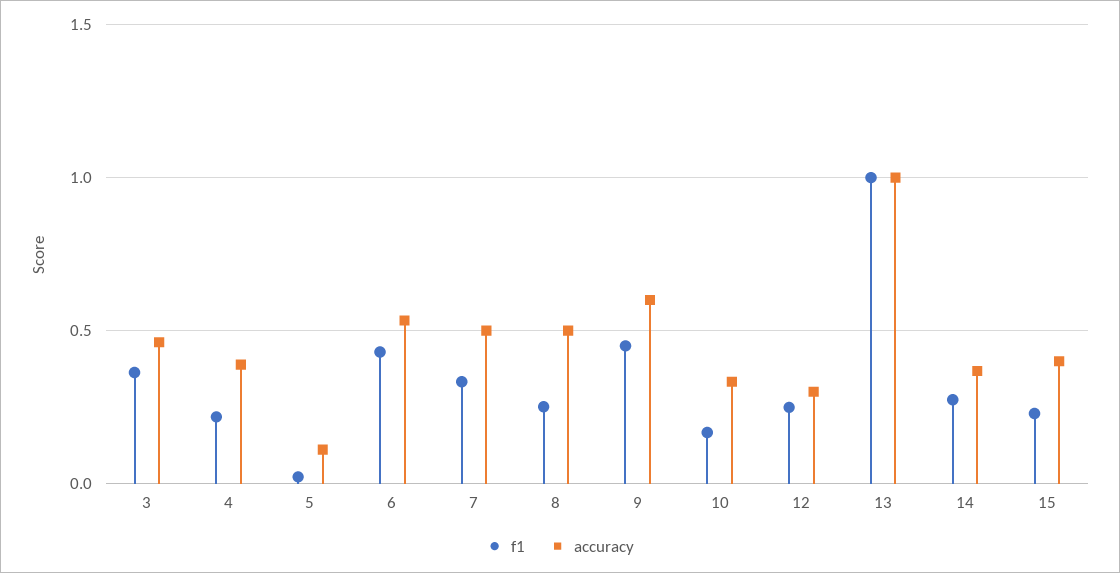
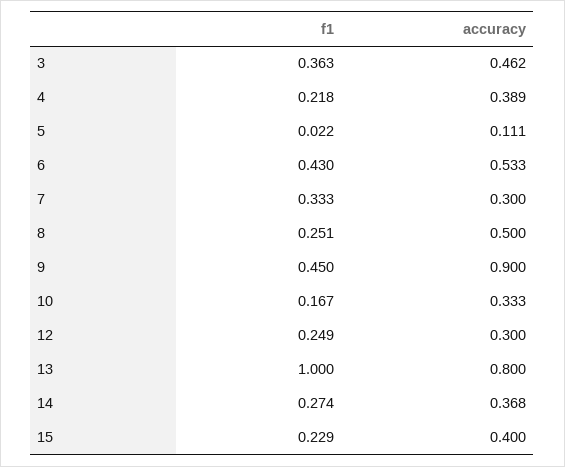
accuracy, 7: 0.5 -> 0.3
accuracy, 9: 0.6 -> 0.9
accuracy, 13: 1 -> 0.8

